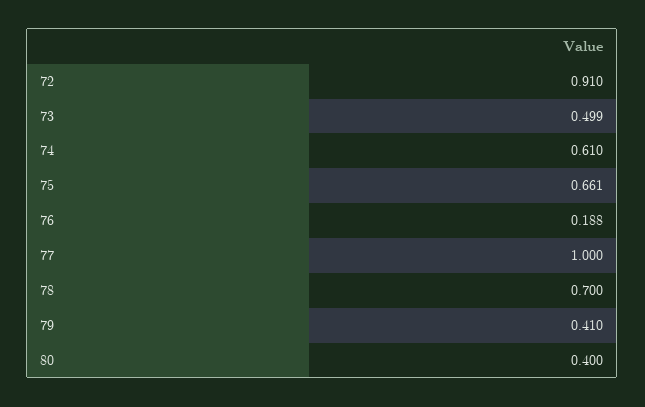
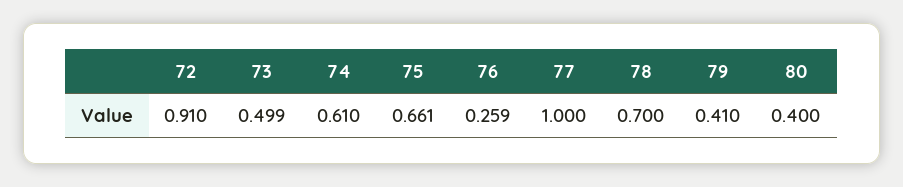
76: 0.188 -> 0.259

